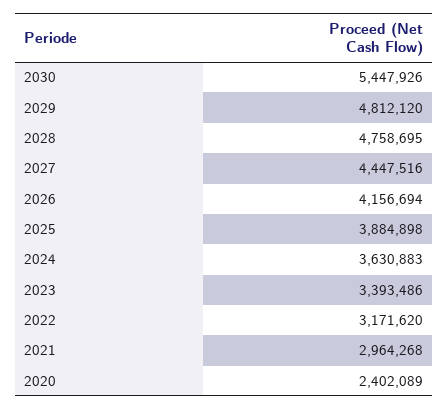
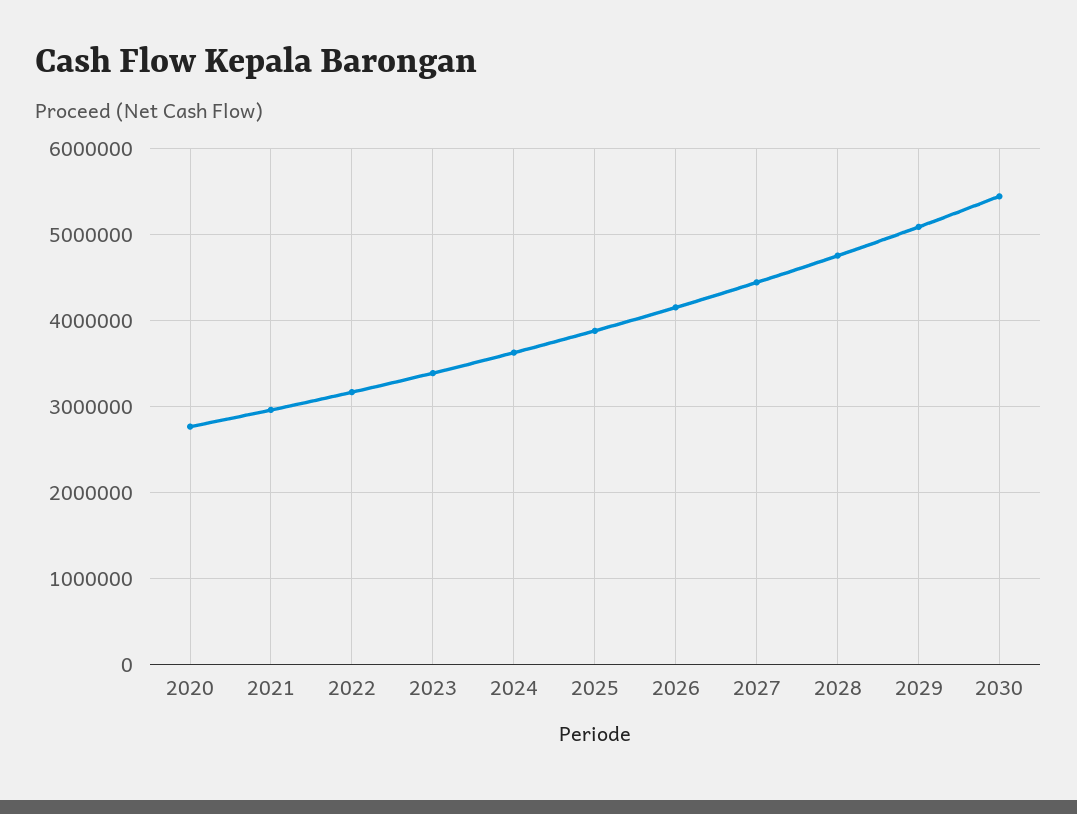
2029: 4812120 -> 5100000
2020: 2402089 -> 2800000

